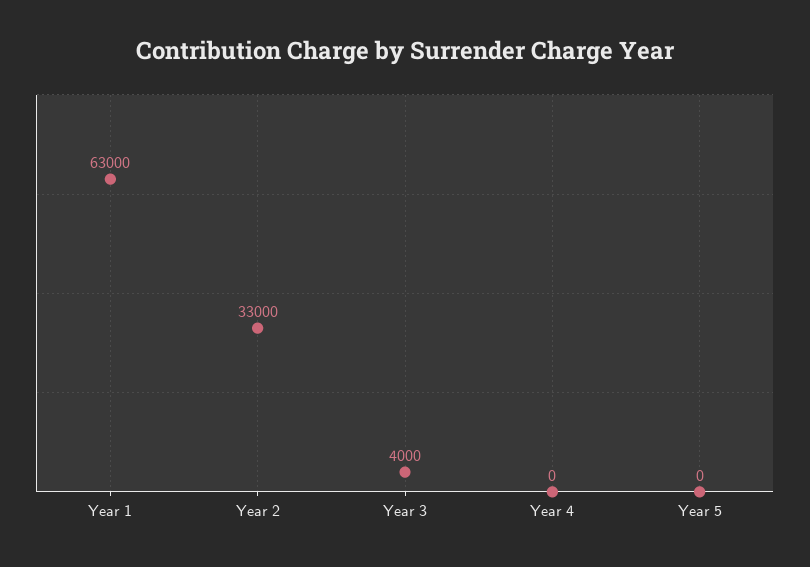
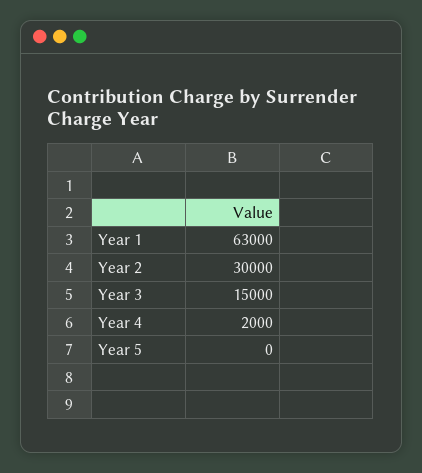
Year 2: 33000 -> 30000
Year 3: 4000 -> 15000
Year 4: 0 -> 2000

